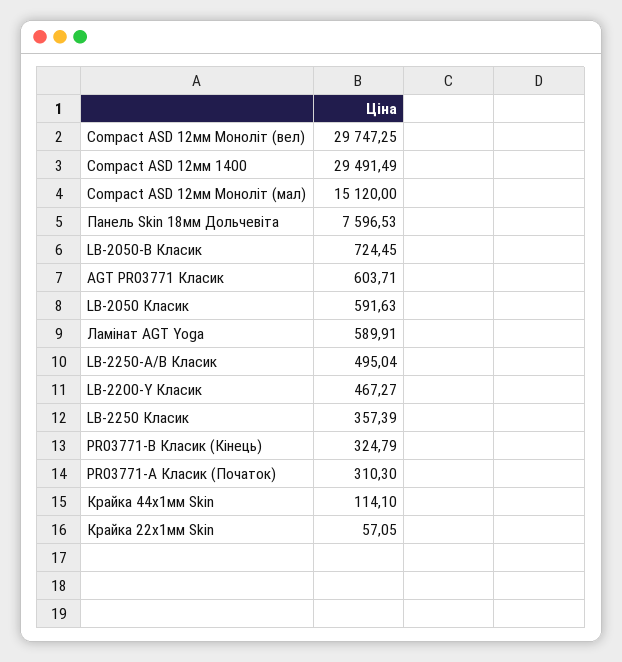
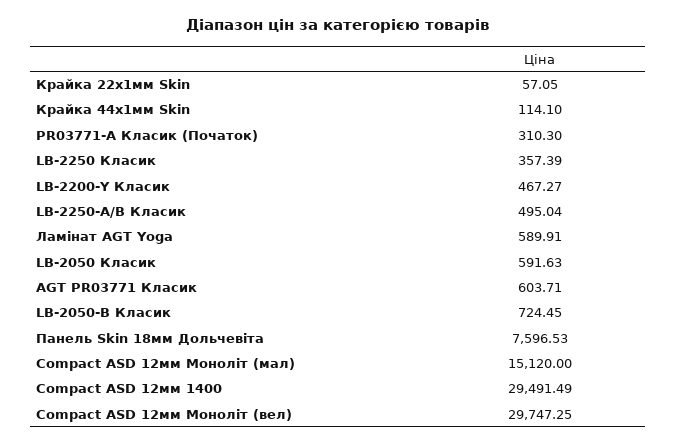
PR03771-B Класик (Кінець): 324.79 -> none

